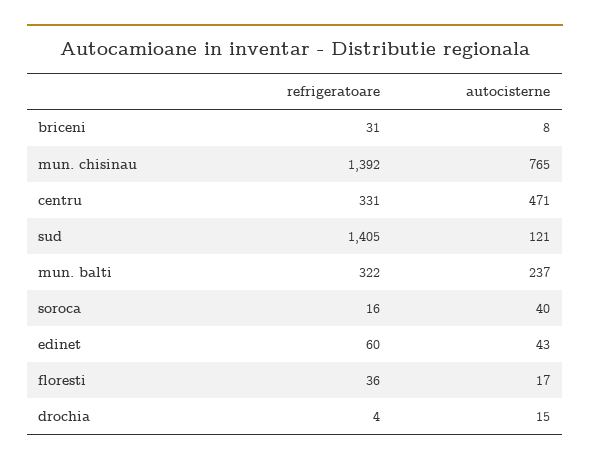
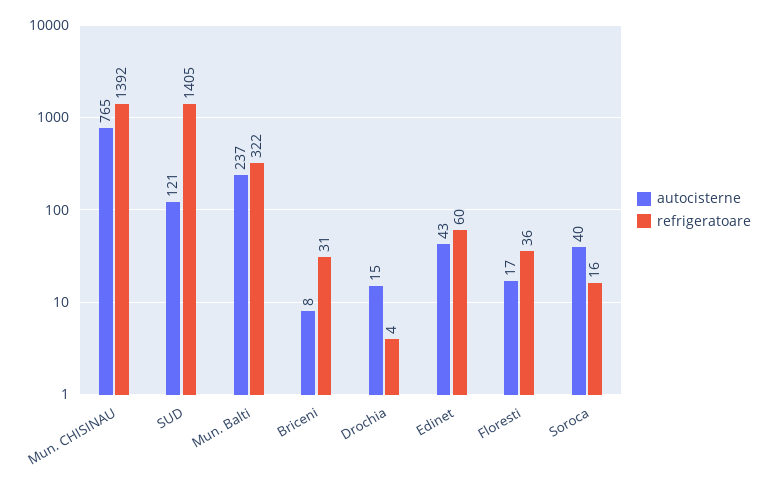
refrigeratoare, centru: 331 -> none
autocisterne, centru: 471 -> none

